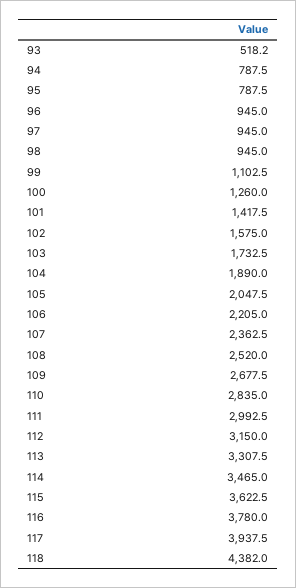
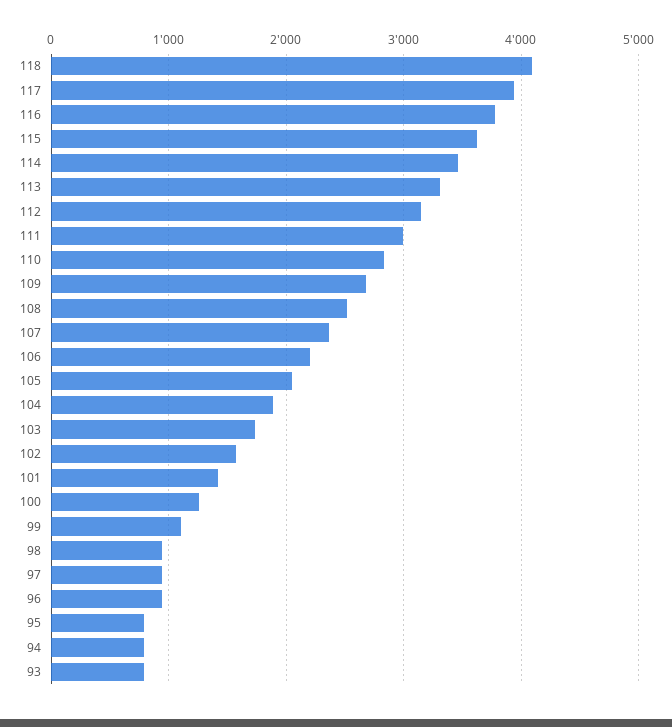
93: 518.2 -> 800
118: 4382 -> 4100

